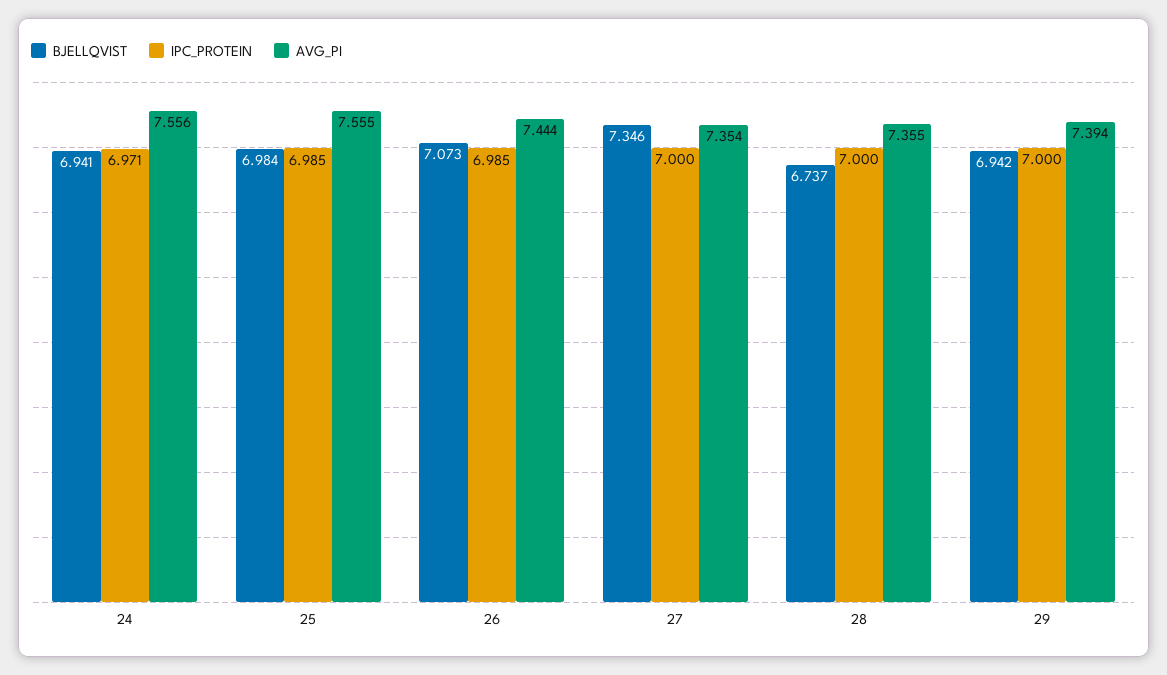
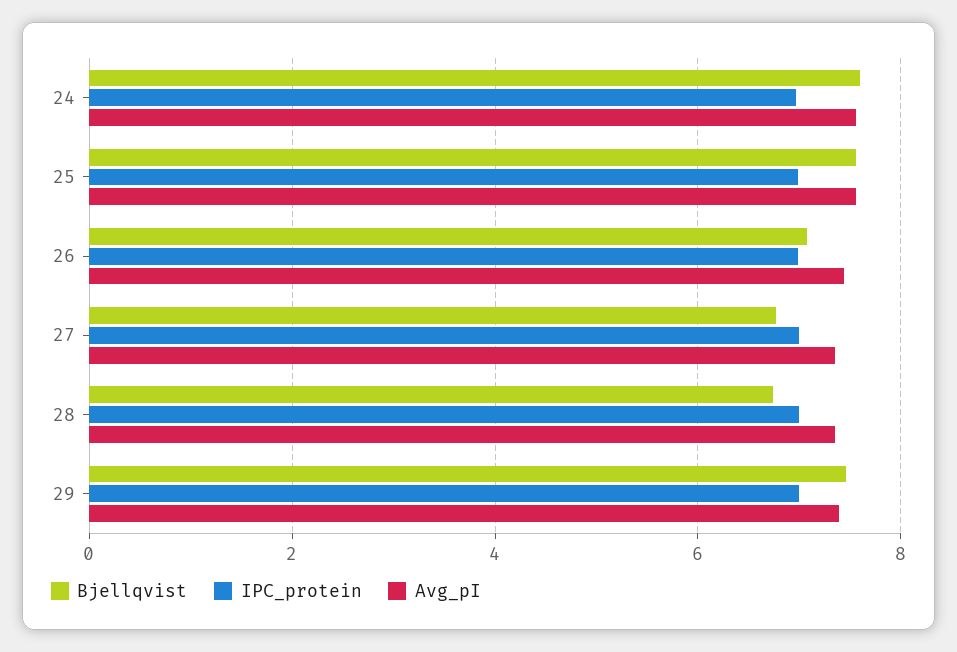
BJELLQVIST, 24: 6.941 -> 7.6
BJELLQVIST, 25: 6.984 -> 7.6
BJELLQVIST, 27: 7.346 -> 6.8
BJELLQVIST, 29: 6.942 -> 7.4

